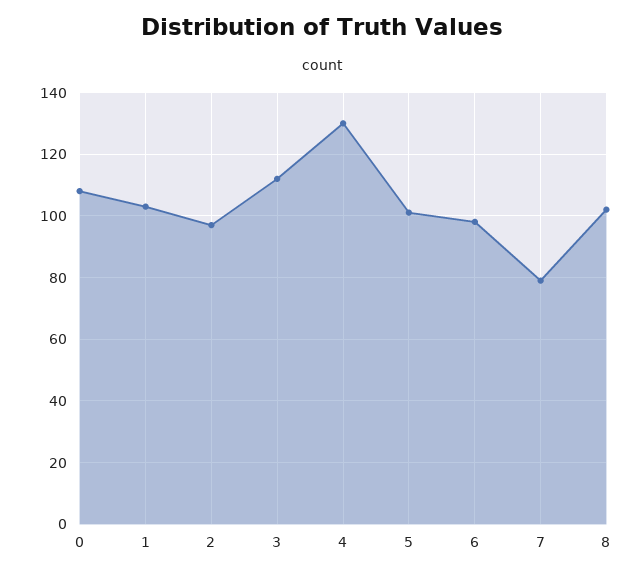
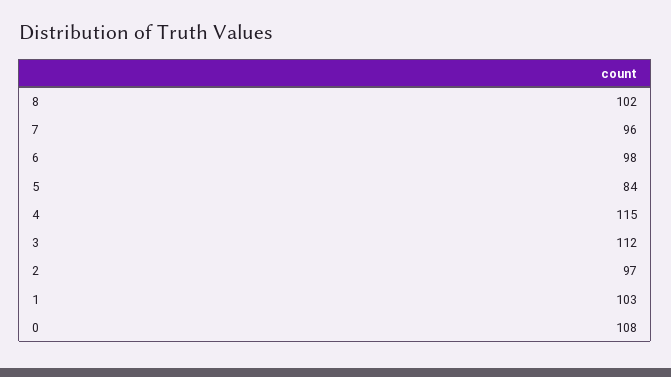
4: 130 -> 115
5: 100 -> 84
7: 80 -> 96

